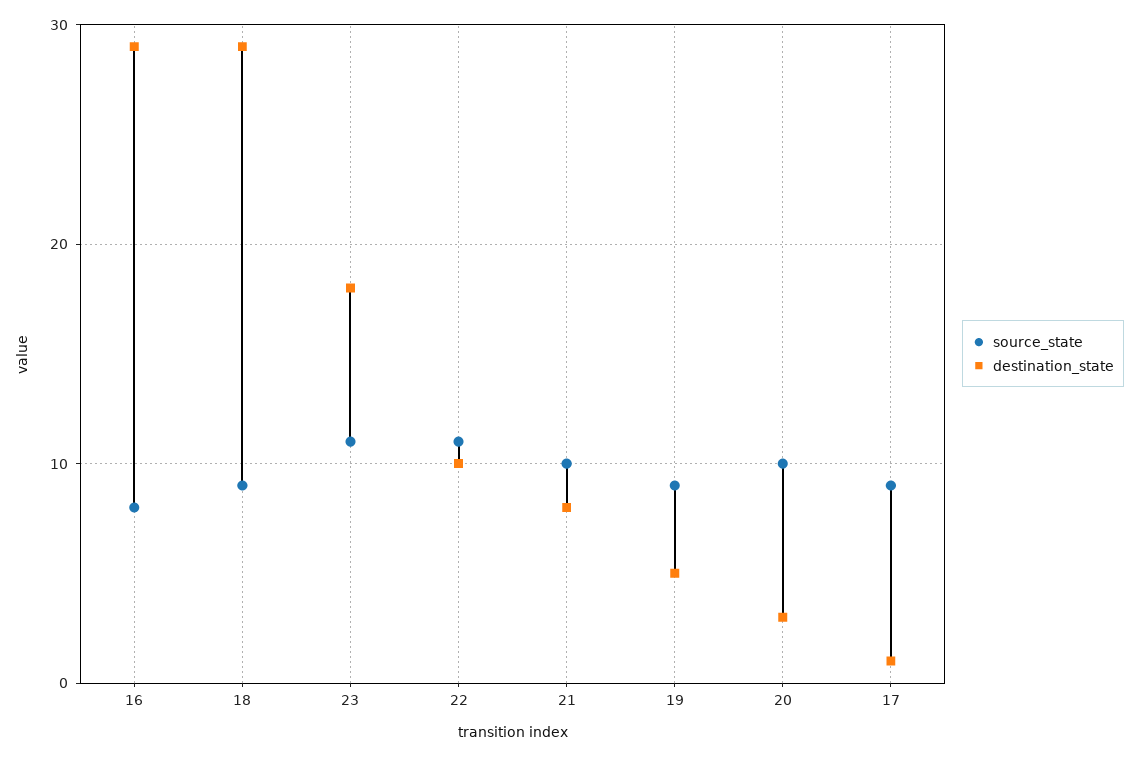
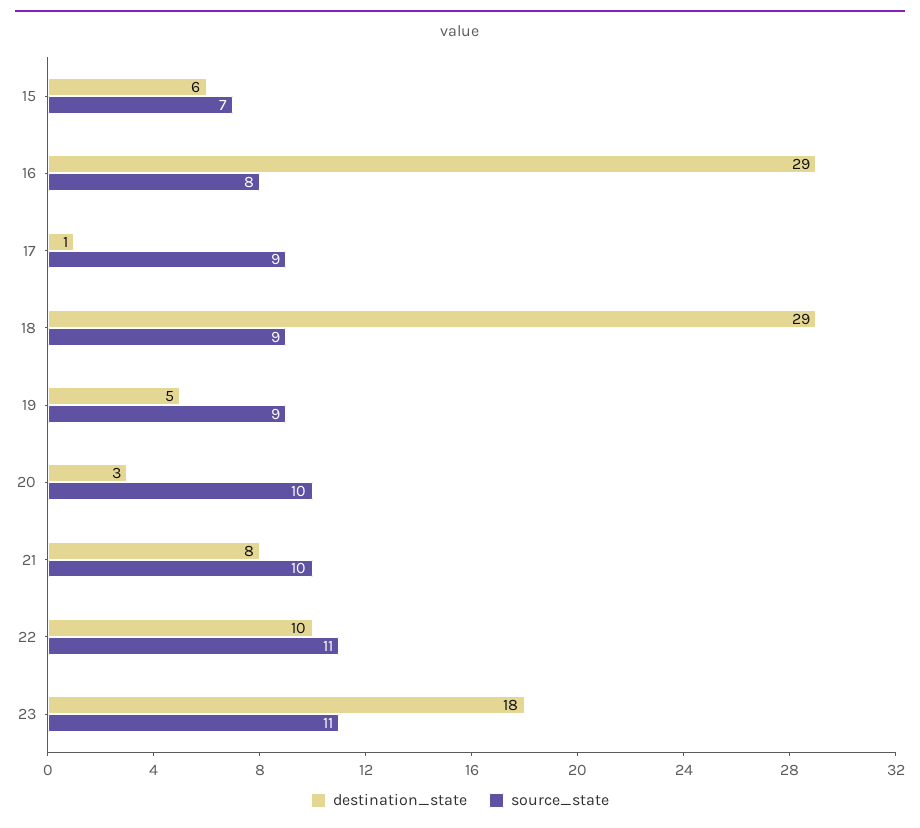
destination_state, 15: none -> 6
source_state, 15: none -> 7

